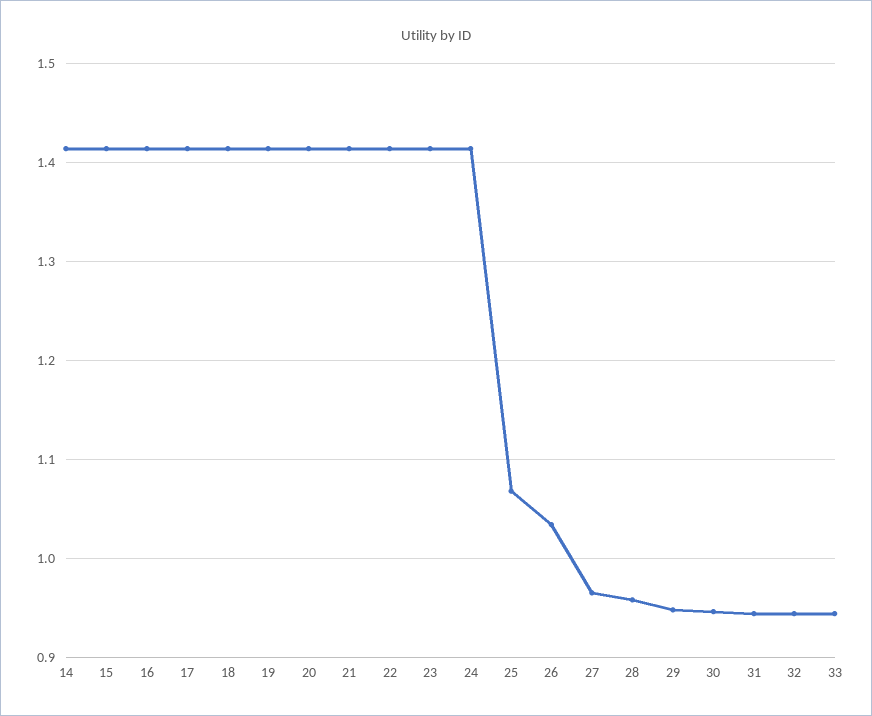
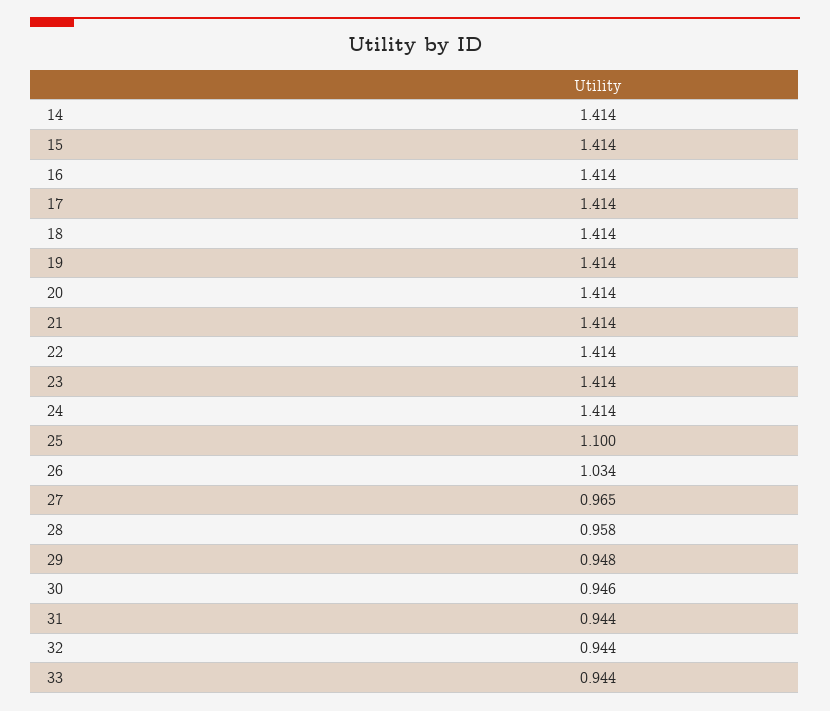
25: 1.07 -> 1.1

